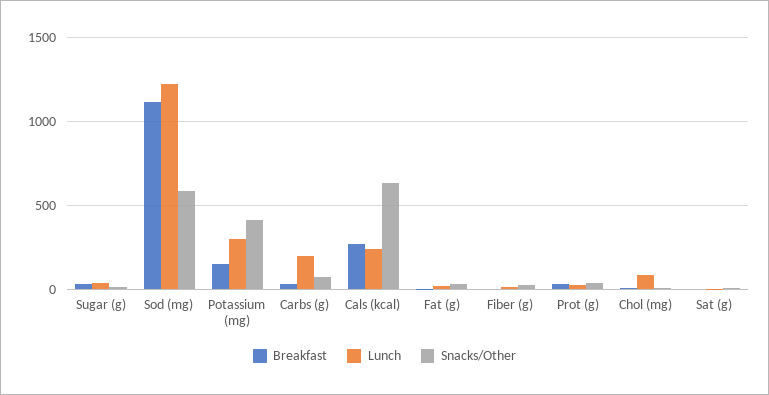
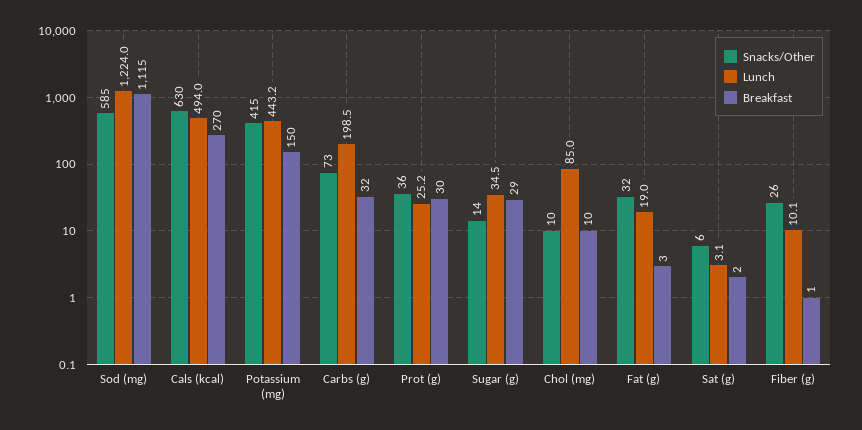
Lunch, Potassium (mg): 300 -> 443.2
Lunch, Cals (kcal): 250 -> 494

